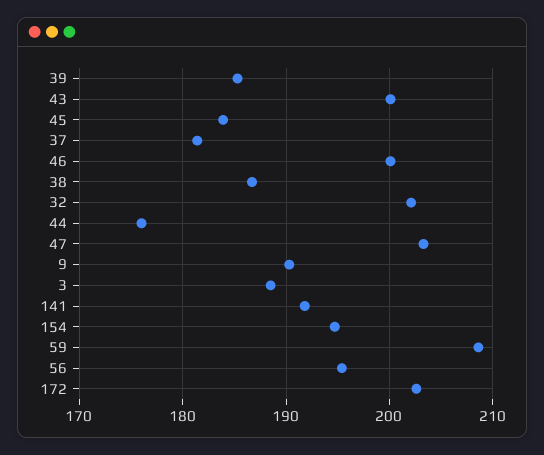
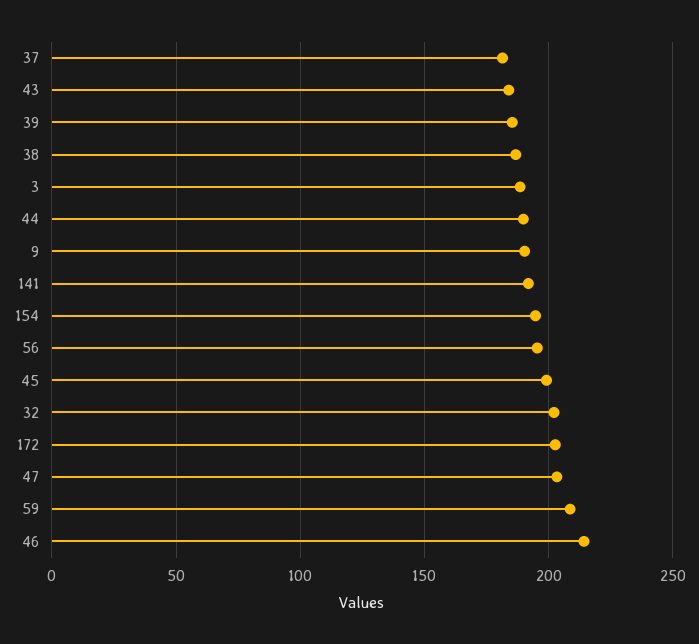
43: 200 -> 185
45: 184 -> 200
46: 200 -> 215
44: 176 -> 190

